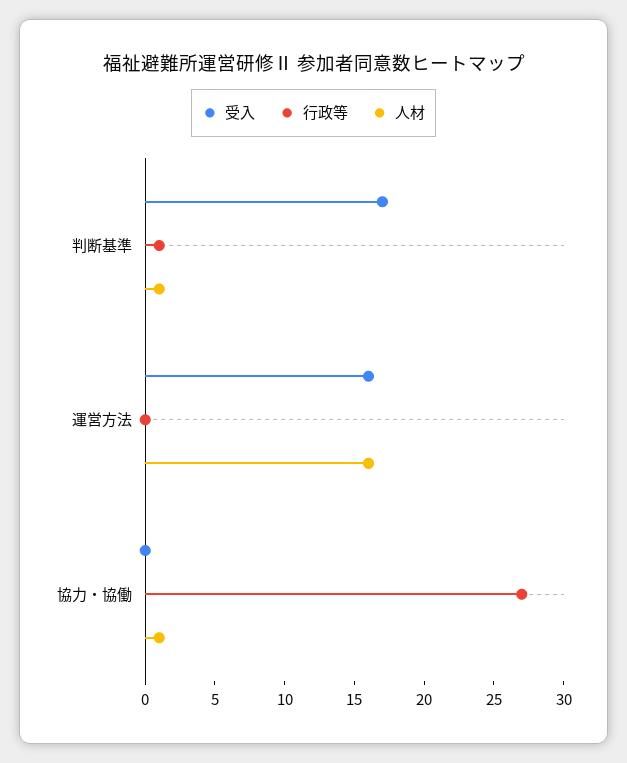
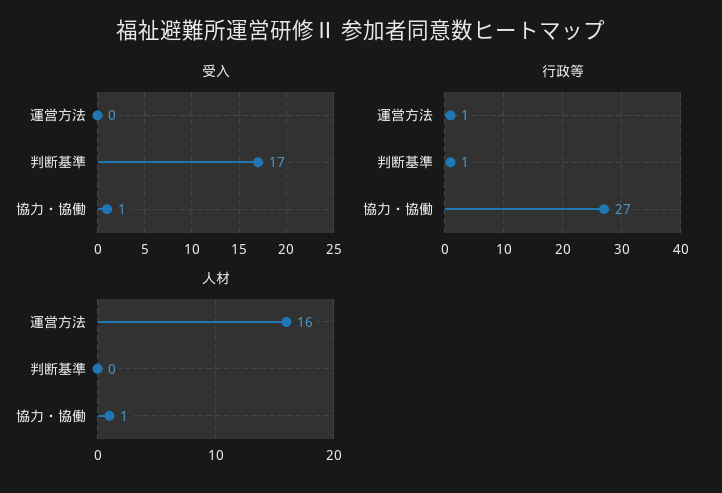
人材, 判断基準: 1 -> 0
受入, 運営方法: 16 -> 0
行政等, 運営方法: 0 -> 1
受入, 協力・協働: 0 -> 1

